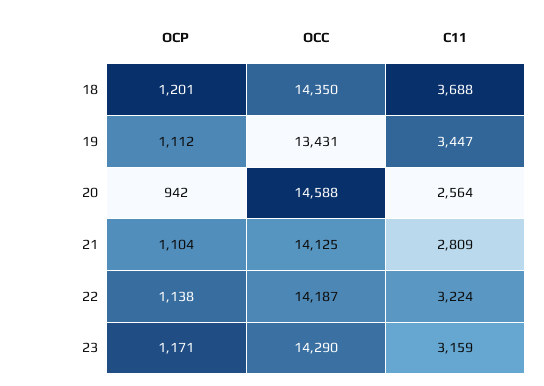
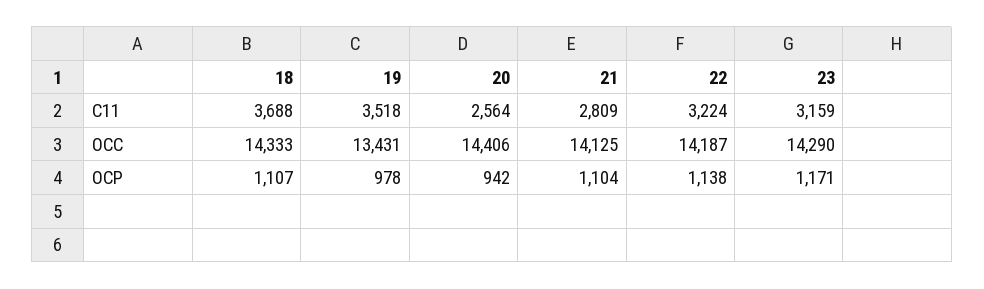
OCP, 18: 1201 -> 1107
OCC, 18: 14350 -> 14333
OCP, 19: 1112 -> 978
C11, 19: 3447 -> 3518
OCC, 20: 14588 -> 14406

